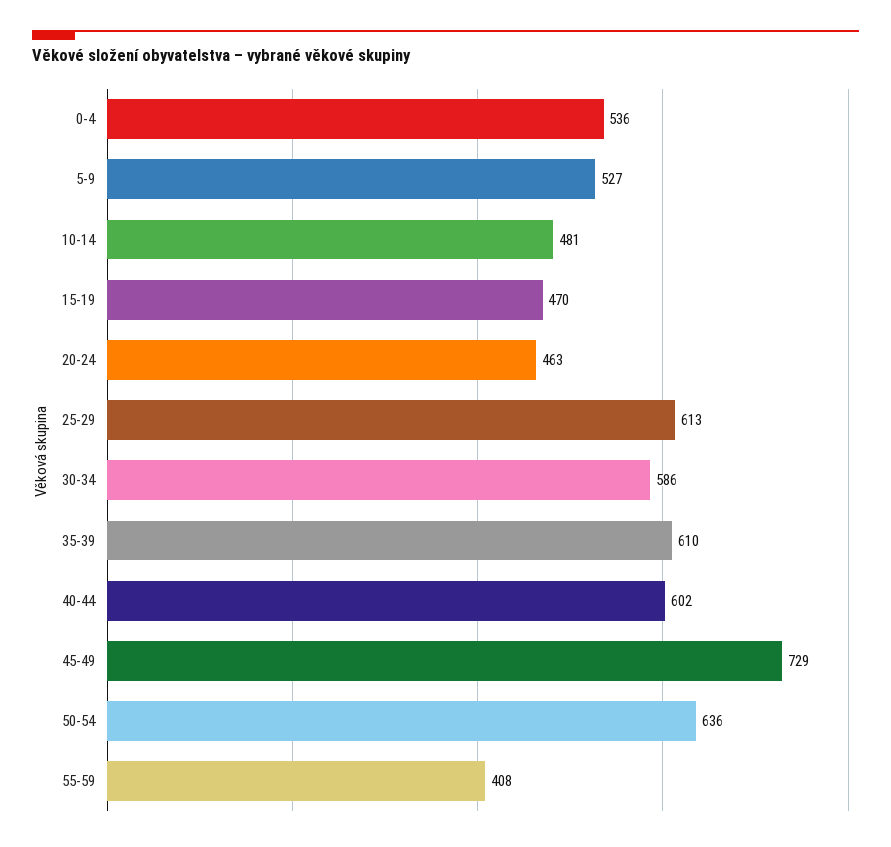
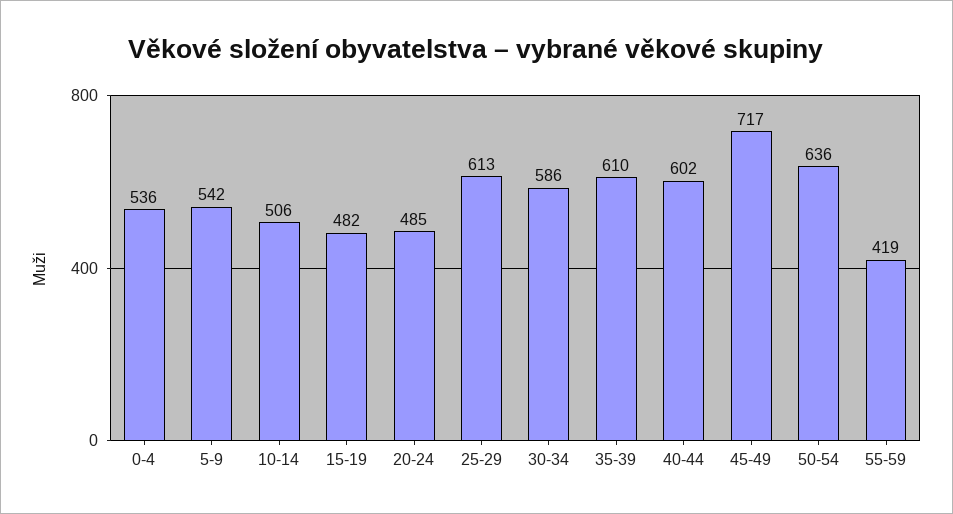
5-9: 527 -> 542
10-14: 481 -> 506
15-19: 470 -> 482
20-24: 463 -> 485
45-49: 729 -> 717
55-59: 408 -> 419

